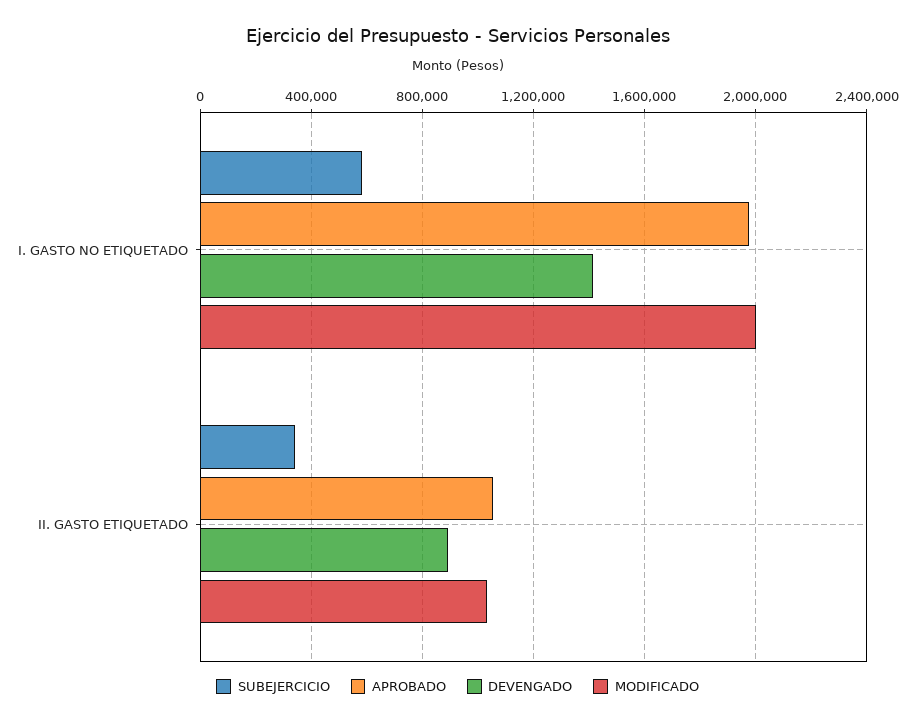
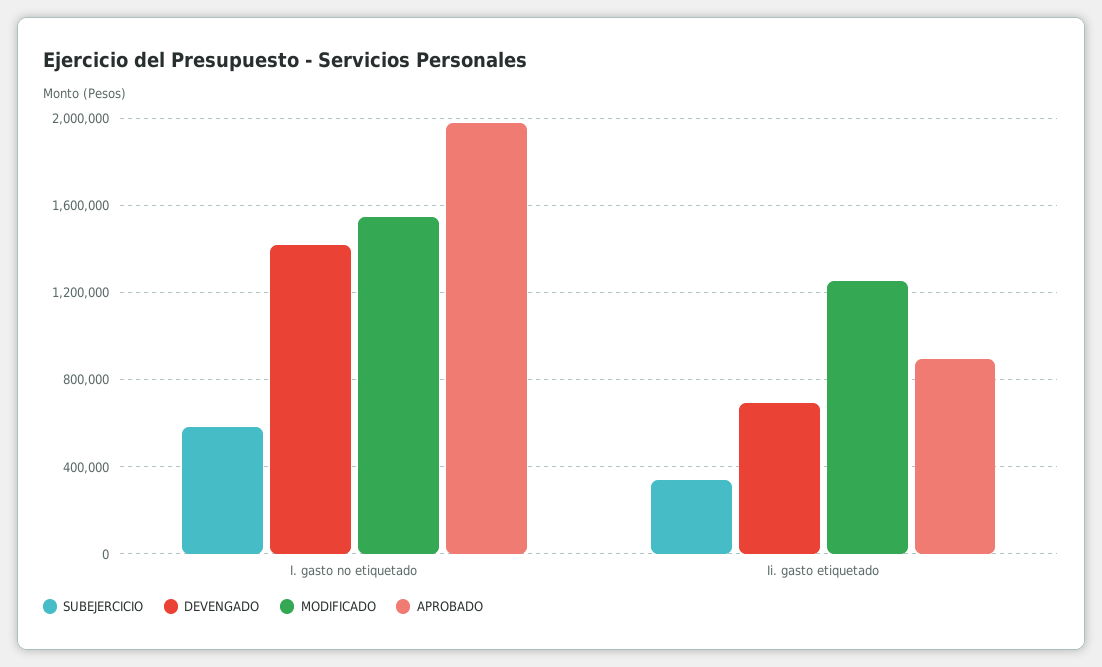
MODIFICADO, I. GASTO NO ETIQUETADO: 2000000 -> 1550000
APROBADO, II. GASTO ETIQUETADO: 1050000 -> 900000
DEVENGADO, II. GASTO ETIQUETADO: 900000 -> 700000
MODIFICADO, II. GASTO ETIQUETADO: 1050000 -> 1250000

